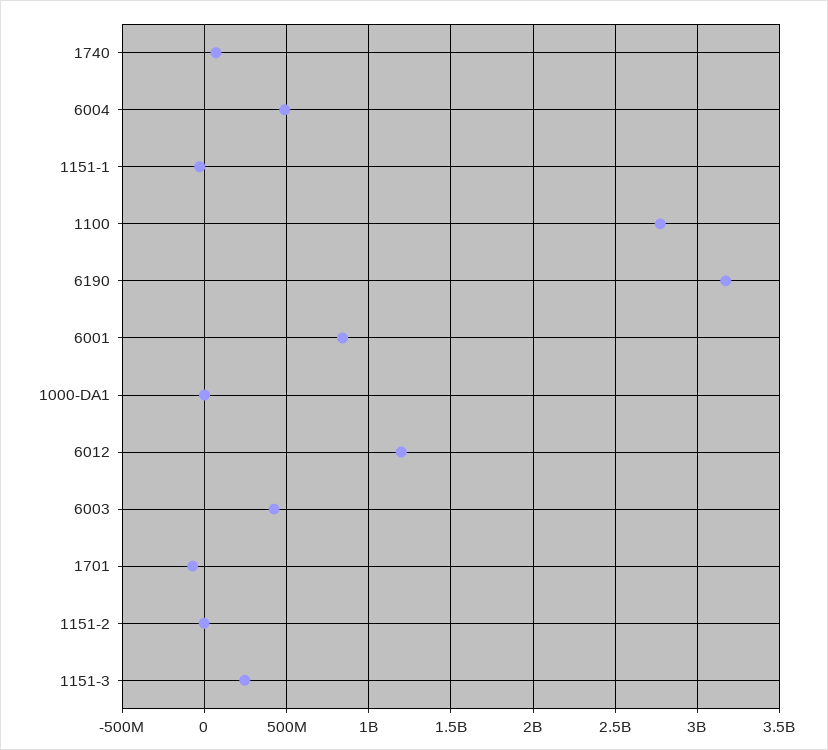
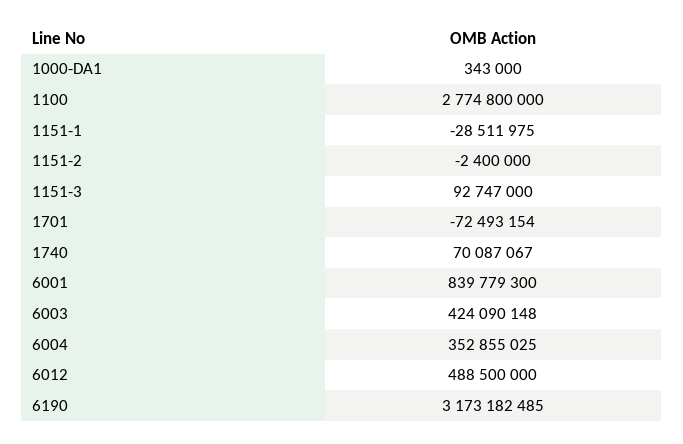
6004: 500000000 -> 352855025
6012: 1200000000 -> 488500000
1151-3: 250000000 -> 92747000

